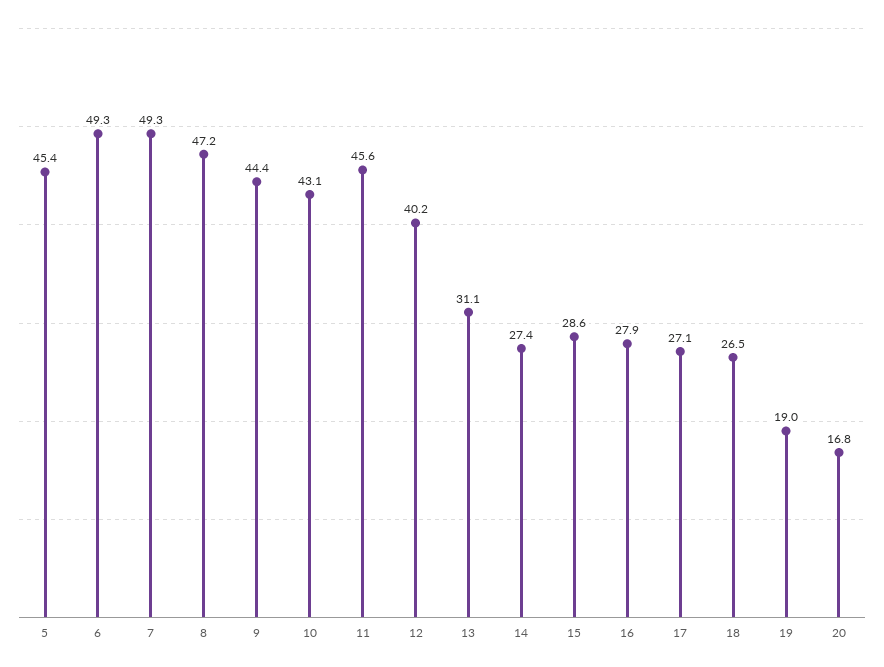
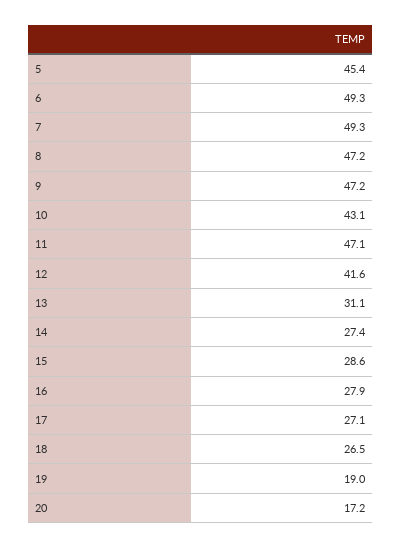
9: 44.4 -> 47.2
11: 45.6 -> 47.1
12: 40.2 -> 41.6
20: 16.8 -> 17.2

